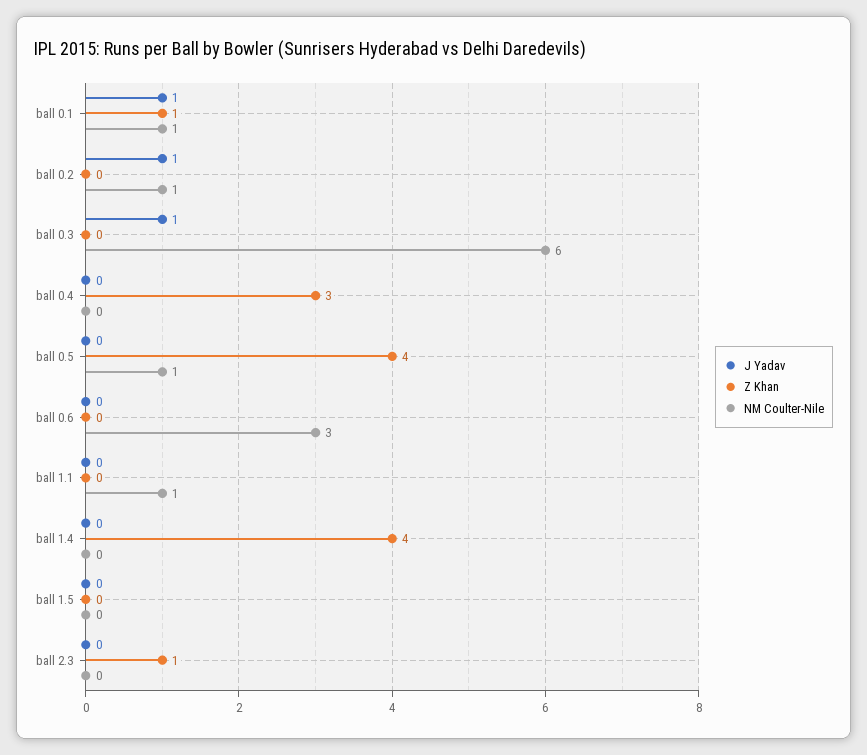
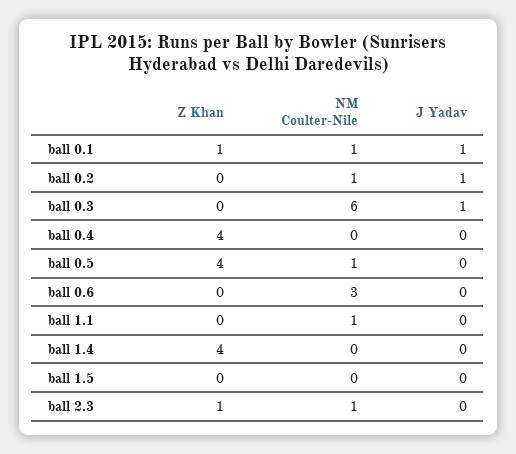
Z Khan, ball 0.4: 3 -> 4
NM Coulter-Nile, ball 2.3: 0 -> 1

